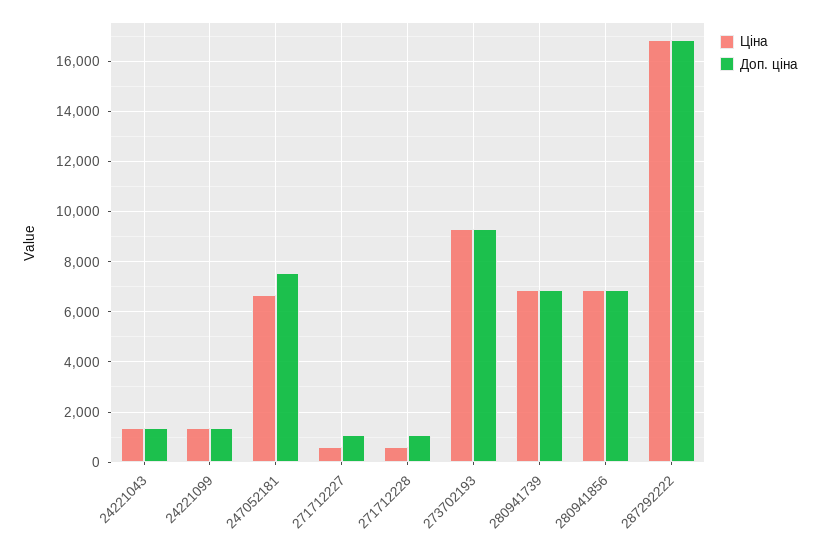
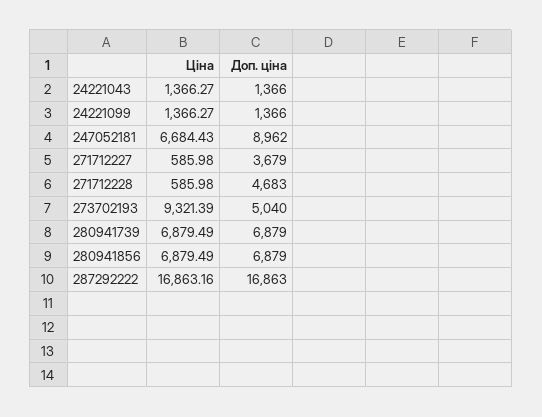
Доп. ціна, 247052181: 7500 -> 8962
Доп. ціна, 271712227: 1000 -> 3679
Доп. ціна, 271712228: 1000 -> 4683
Доп. ціна, 273702193: 9250 -> 5040

